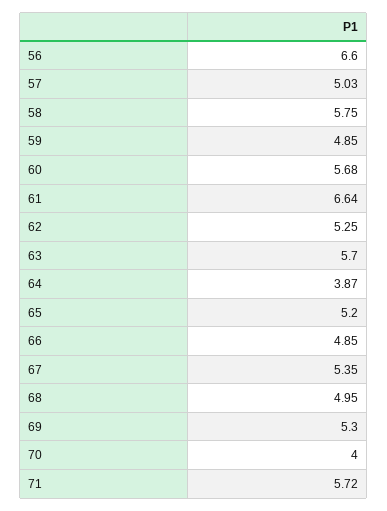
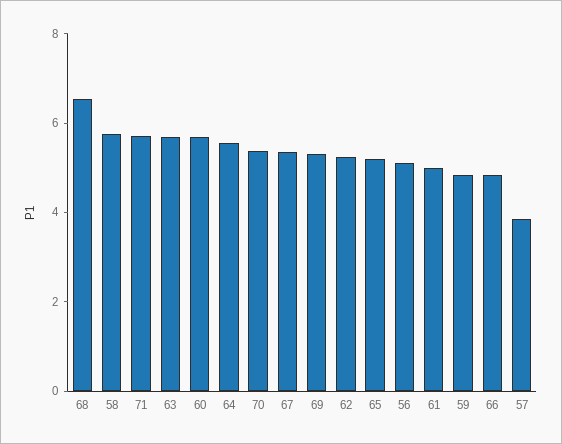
56: 6.6 -> 5
57: 5.03 -> 4
61: 6.64 -> 5
64: 3.87 -> 5.5
68: 4.95 -> 6.5
70: 4 -> 5.5

